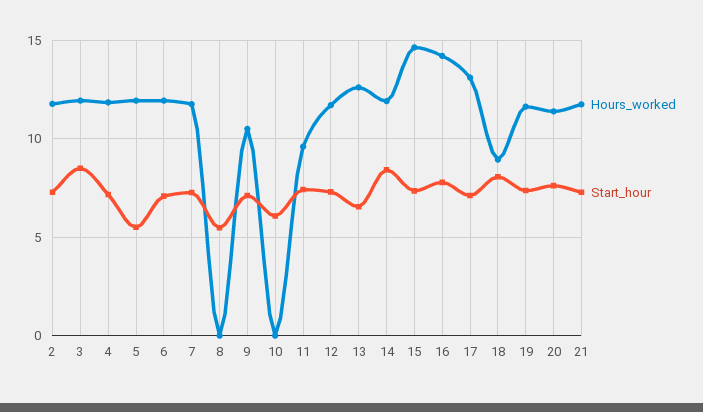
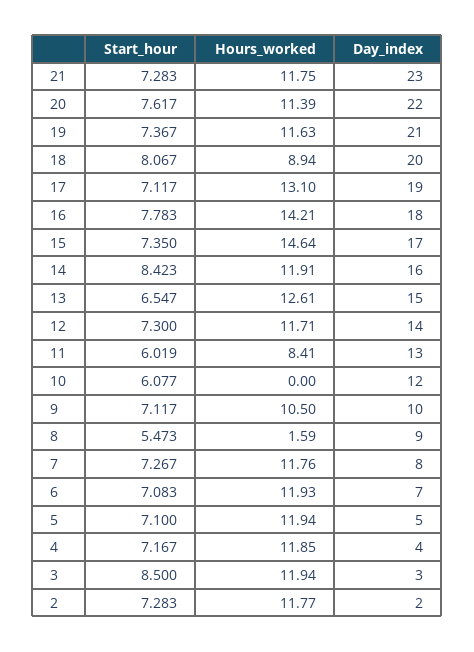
Start_hour, 5: 5.5 -> 7.1
Hours_worked, 8: 0 -> 1.59
Hours_worked, 11: 9.5 -> 8.41
Start_hour, 11: 7.5 -> 6.019
Day_index, 21: none -> 23
Day_index, 20: none -> 22
Day_index, 19: none -> 21
Day_index, 18: none -> 20
Day_index, 17: none -> 19
Day_index, 16: none -> 18
Day_index, 15: none -> 17
Day_index, 14: none -> 16
Day_index, 13: none -> 15
Day_index, 12: none -> 14
Day_index, 11: none -> 13
Day_index, 10: none -> 12
Day_index, 9: none -> 10
Day_index, 8: none -> 9
Day_index, 7: none -> 8
Day_index, 6: none -> 7
Day_index, 5: none -> 5
Day_index, 4: none -> 4
Day_index, 3: none -> 3
Day_index, 2: none -> 2

